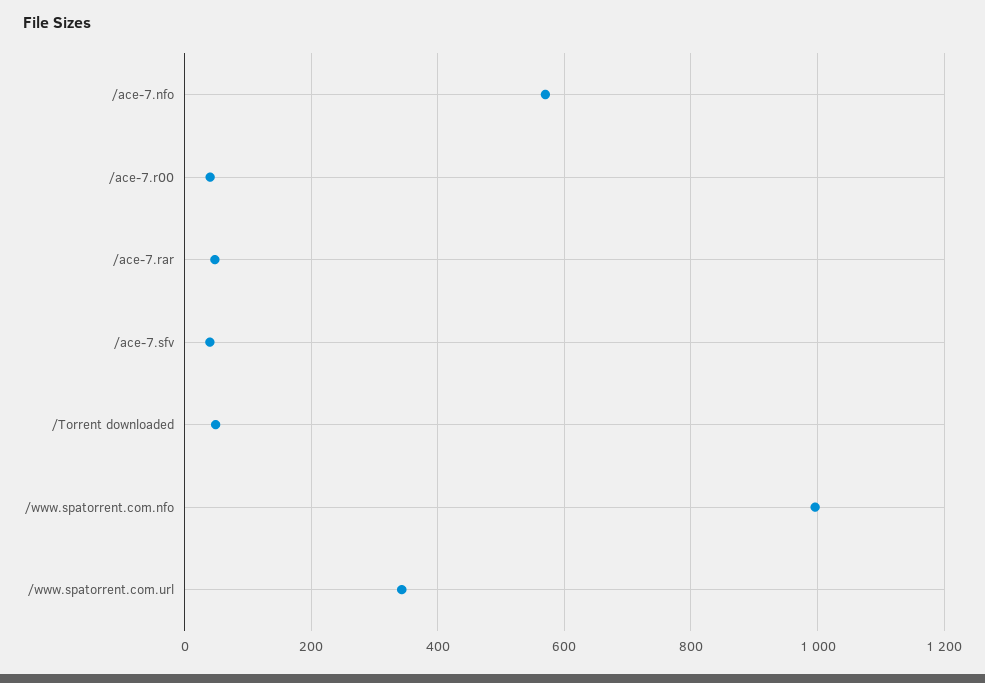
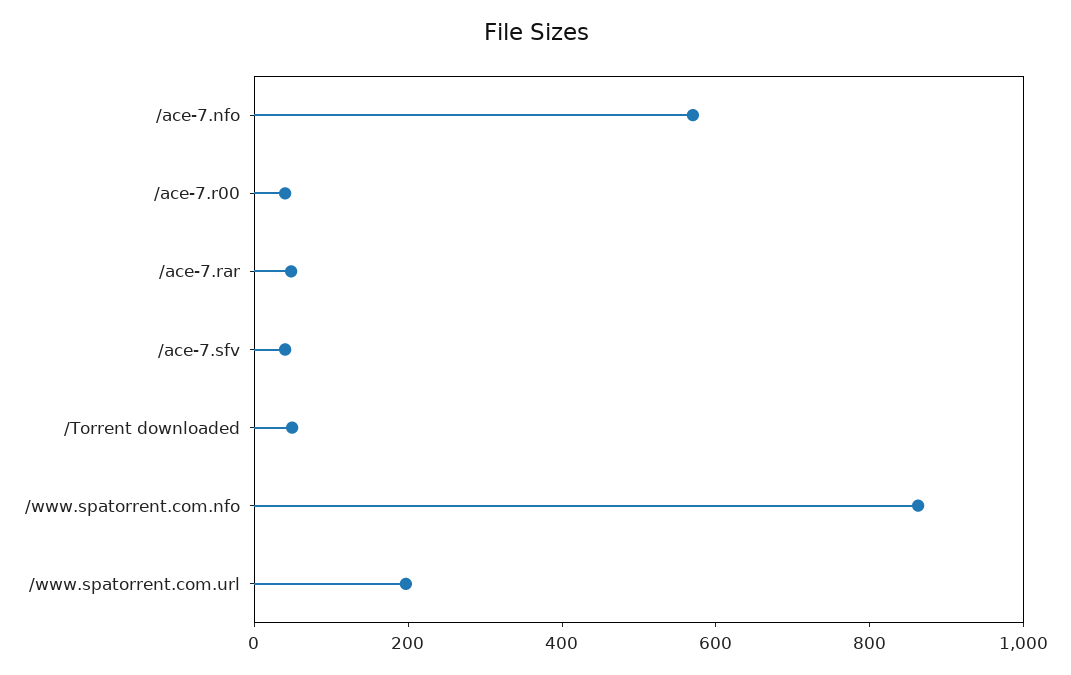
/www.spatorrent.com.nfo: 1000 -> 850
/www.spatorrent.com.url: 340 -> 200

